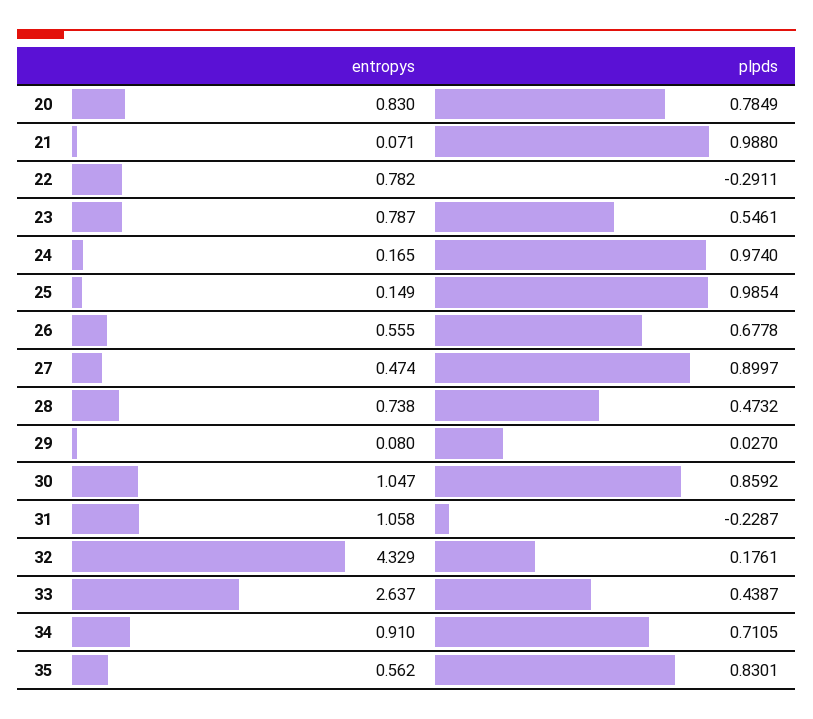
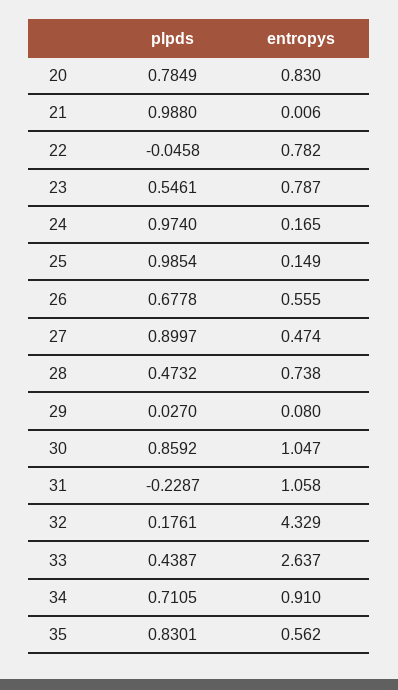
entropys, 21: 0.071 -> 0.006
plpds, 22: -0.2911 -> -0.0458

